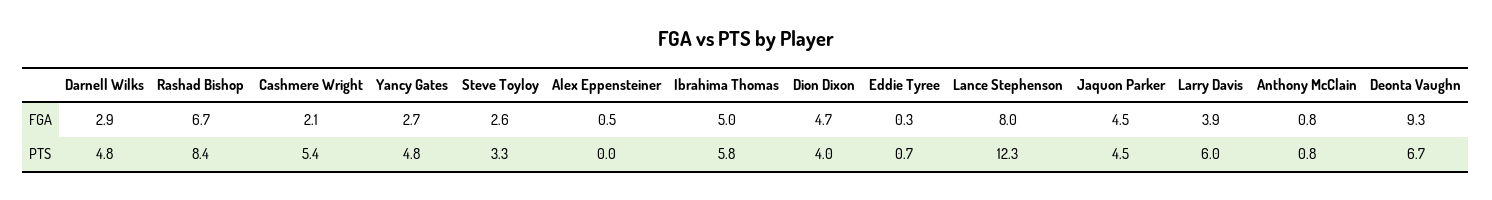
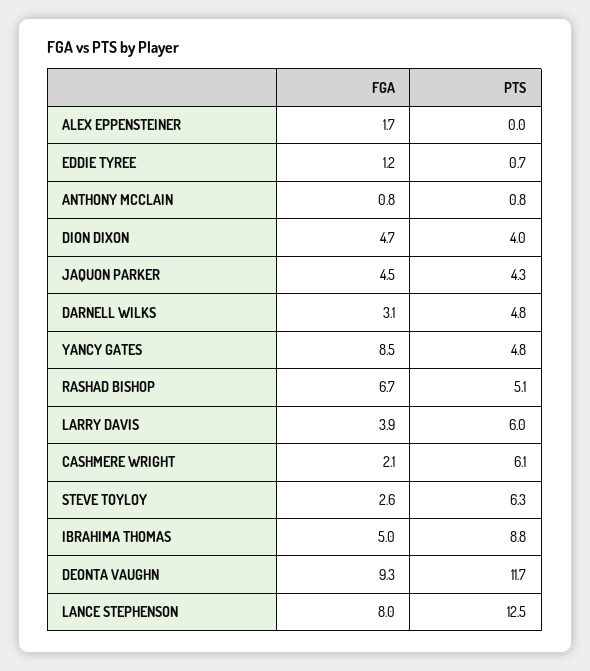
Darnell Wilks, FGA: 2.9 -> 3.1
Yancy Gates, FGA: 2.7 -> 8.5
Alex Eppensteiner, FGA: 0.5 -> 1.7
Eddie Tyree, FGA: 0.3 -> 1.2
Rashad Bishop, PTS: 8.4 -> 5.1
Cashmere Wright, PTS: 5.4 -> 6.1
Steve Toyloy, PTS: 3.3 -> 6.3
Ibrahima Thomas, PTS: 5.8 -> 8.8
Lance Stephenson, PTS: 12.3 -> 12.5
Jaquon Parker, PTS: 4.5 -> 4.3
Deonta Vaughn, PTS: 6.7 -> 11.7

